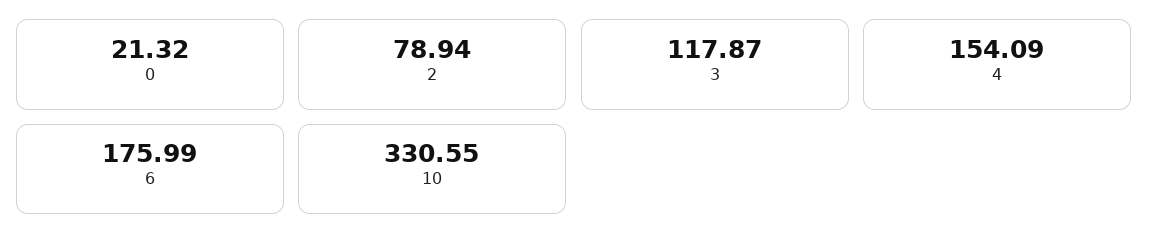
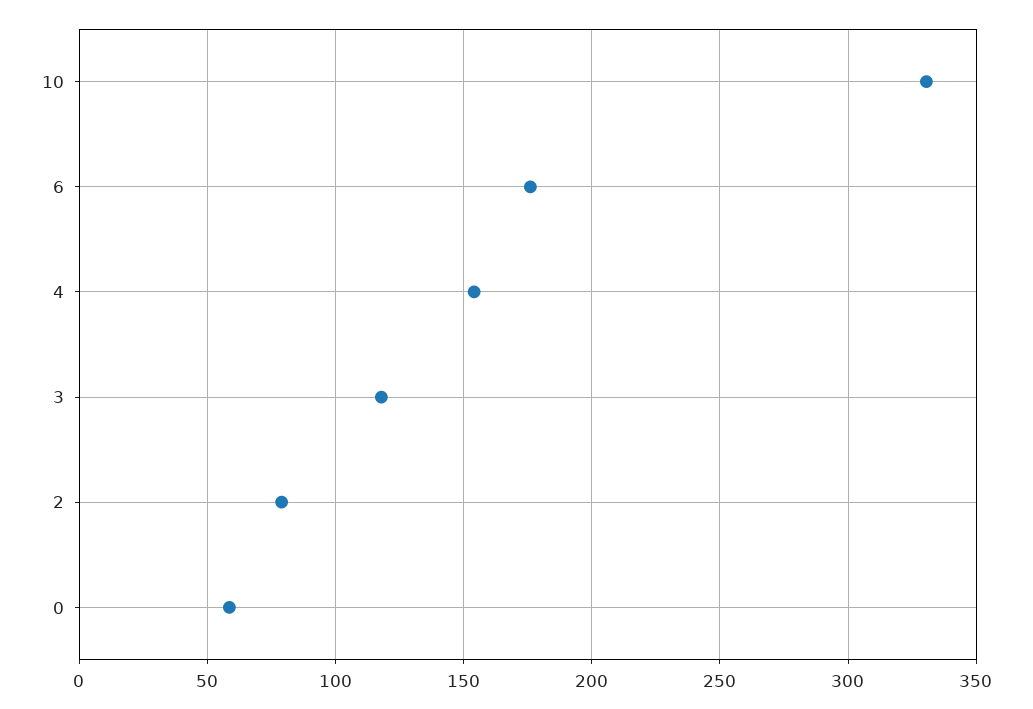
0: 21.32 -> 60

